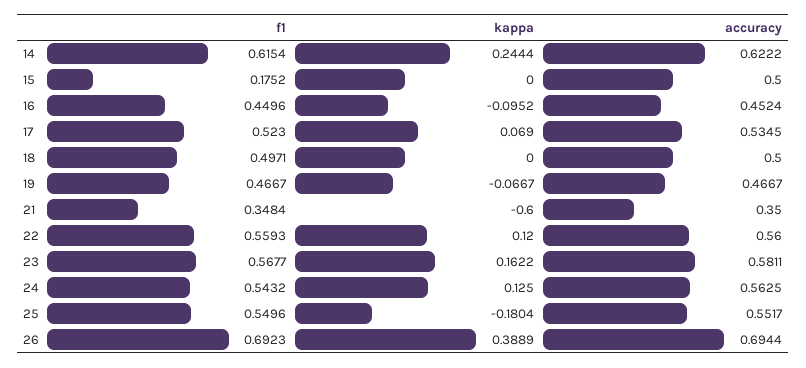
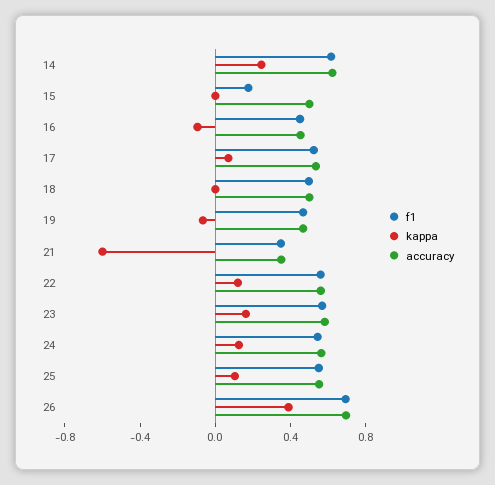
kappa, 25: -0.1804 -> 0.1

